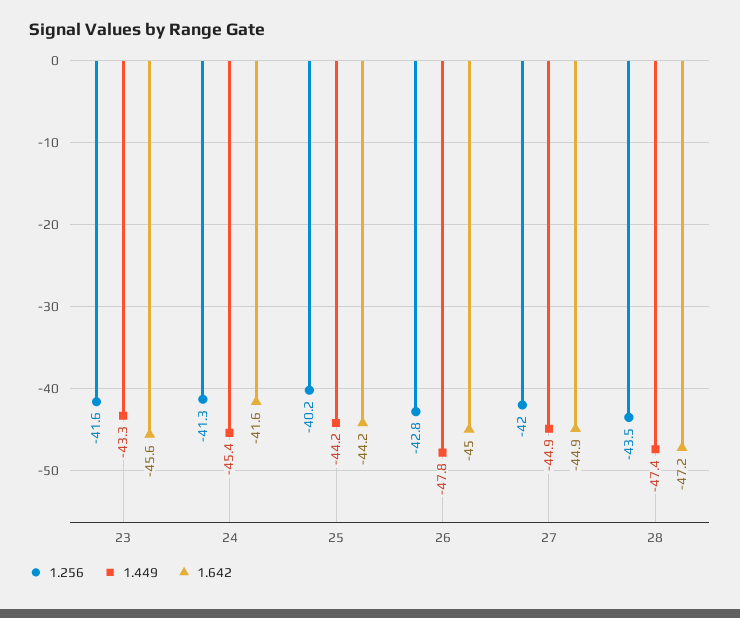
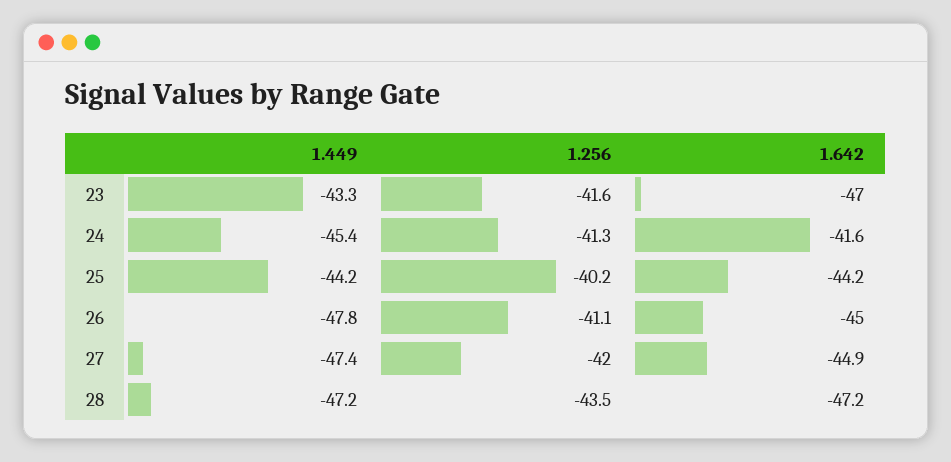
1.642, 23: -45.6 -> -47
1.256, 26: -42.8 -> -41.1
1.449, 27: -44.9 -> -47.4
1.449, 28: -47.4 -> -47.2

